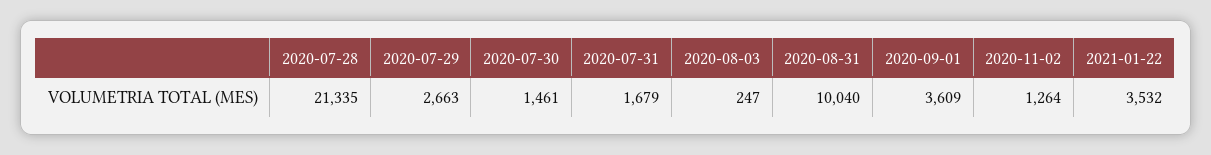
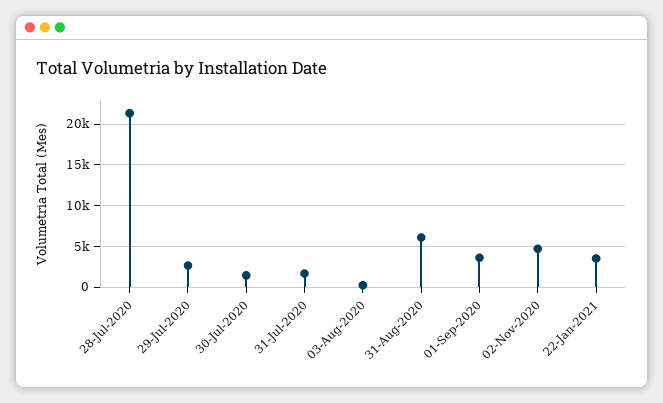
2020-08-31: 10040 -> 6000
2020-11-02: 1264 -> 5000

